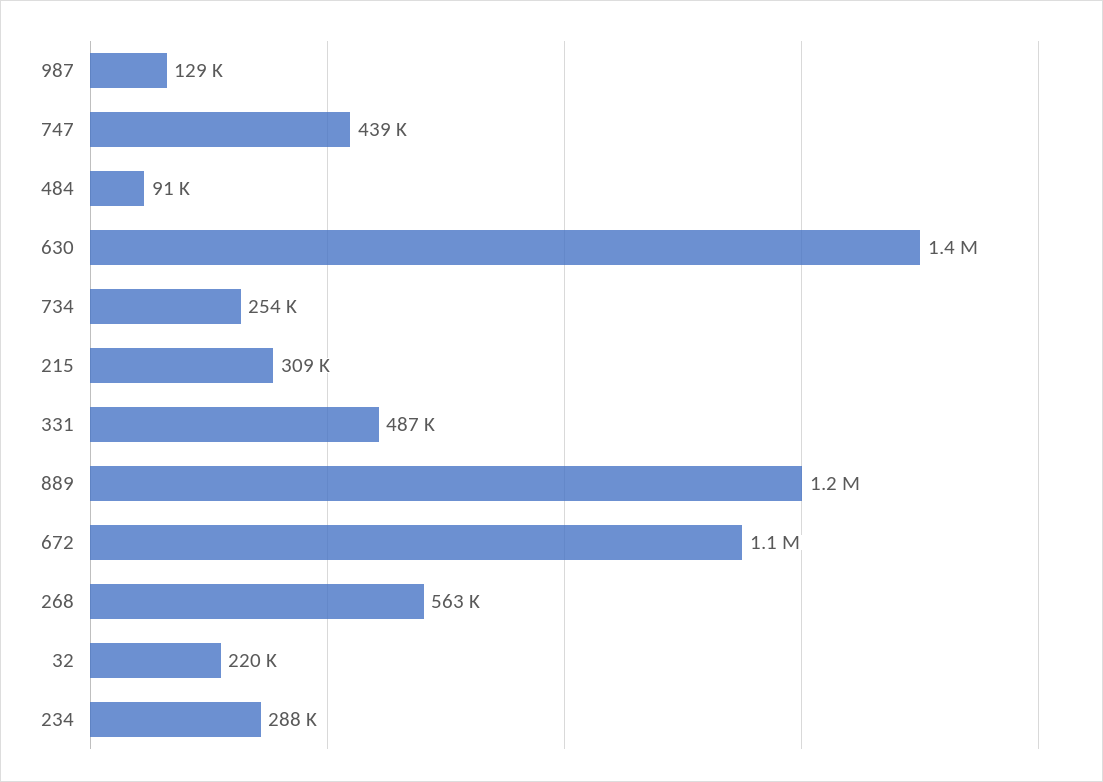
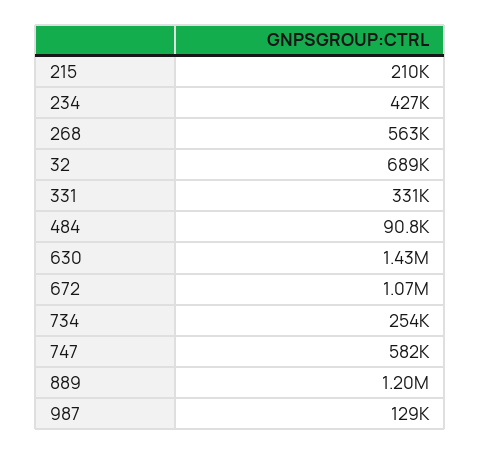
747: 439000 -> 582000
215: 309000 -> 210000
331: 487000 -> 331000
32: 220000 -> 689000
234: 288000 -> 427000

